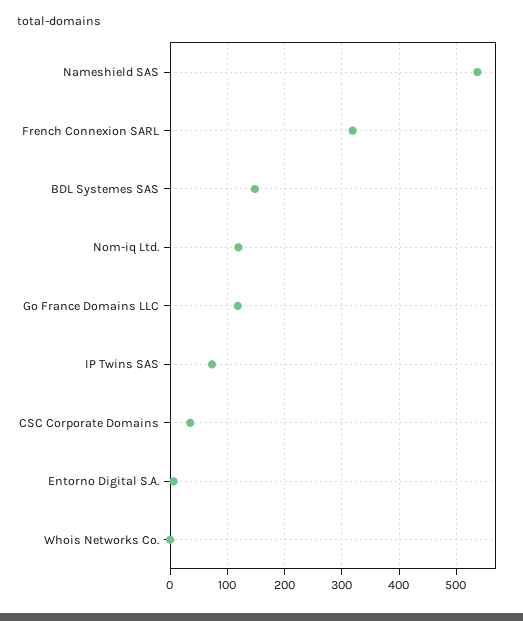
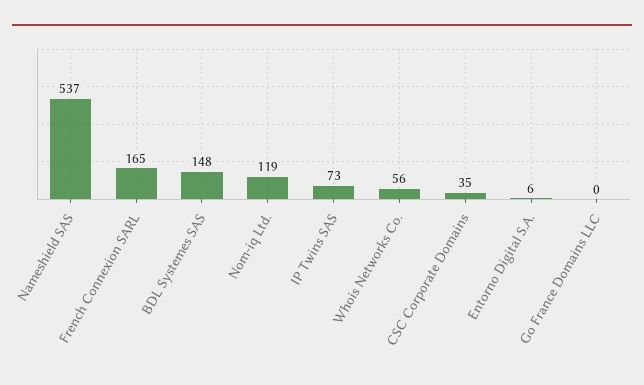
French Connexion SARL: 320 -> 165
Go France Domains LLC: 120 -> 0
Whois Networks Co.: 0 -> 56

